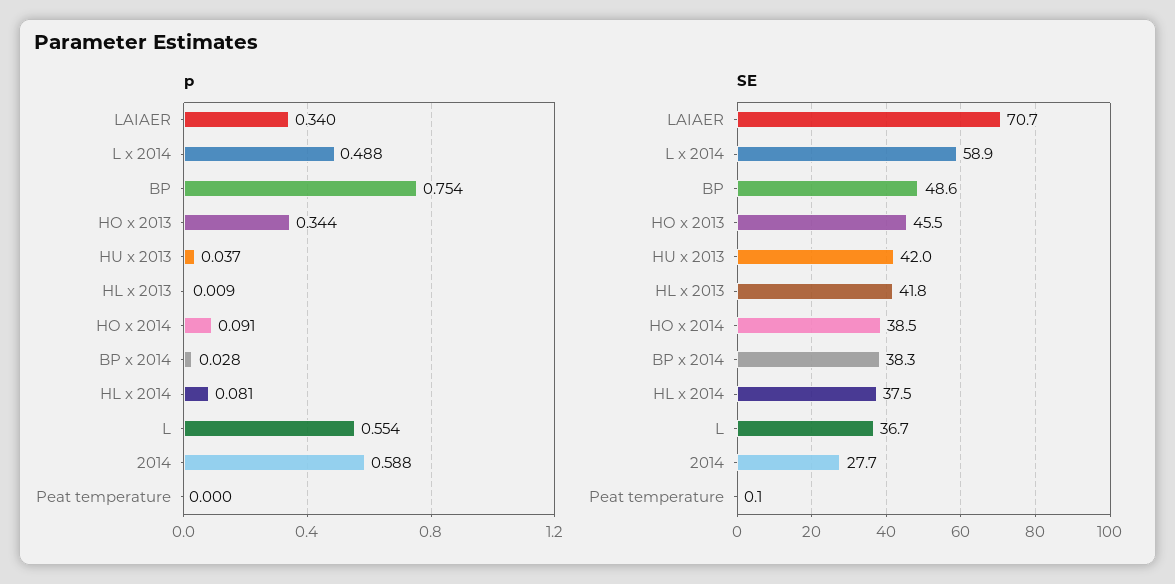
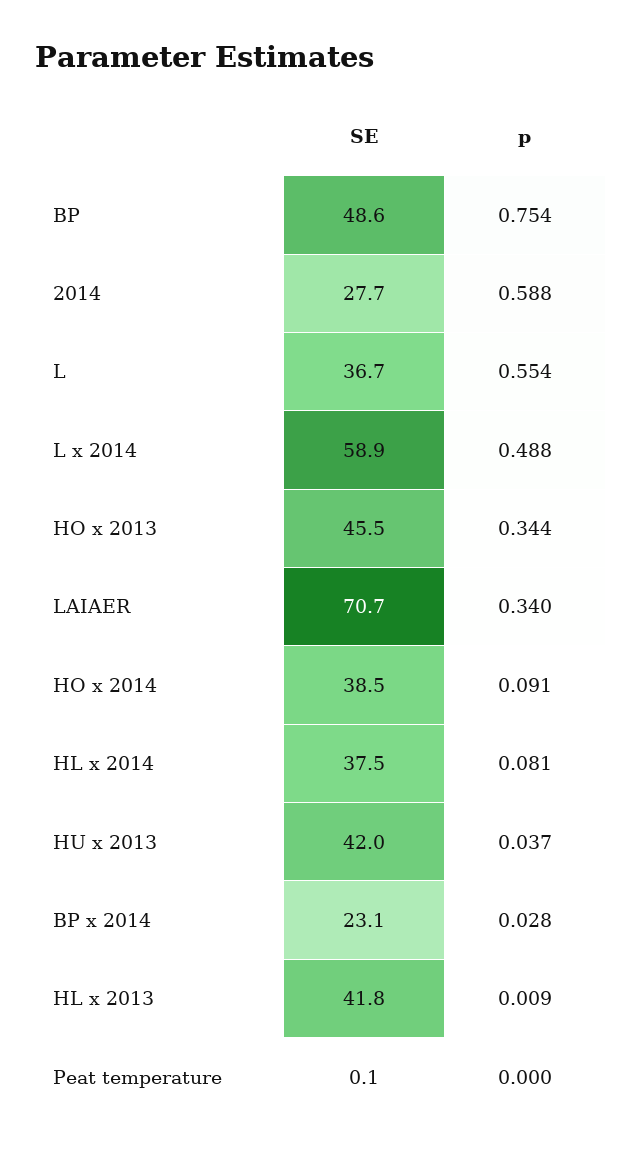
SE, BP x 2014: 38.3 -> 23.1

